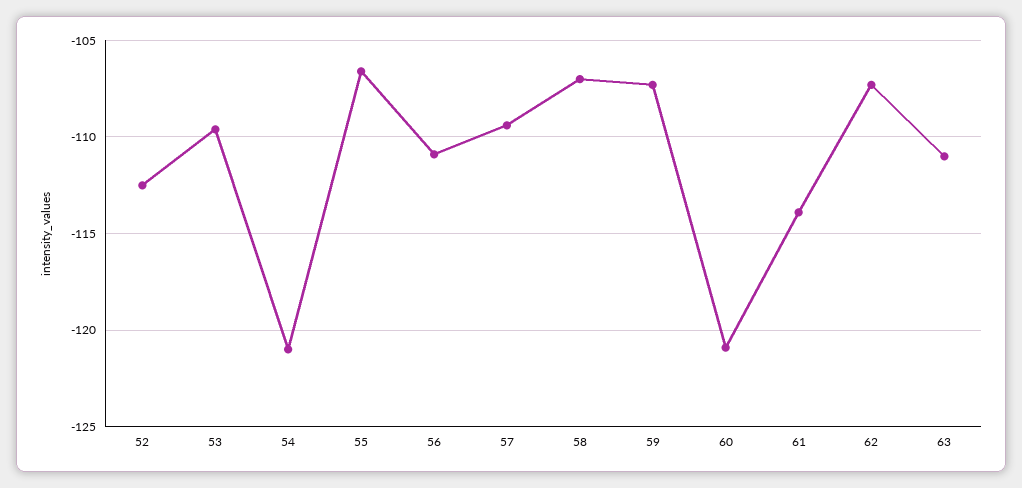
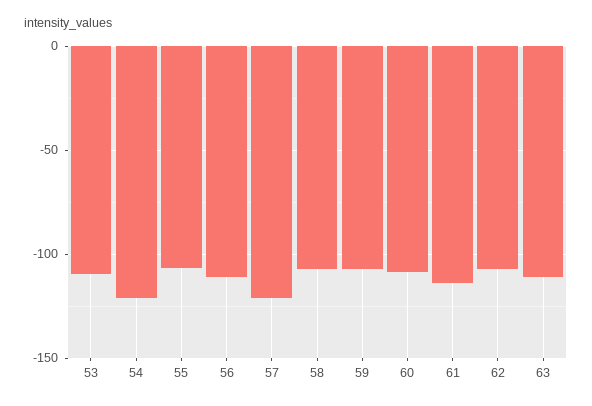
52: -112.5 -> none
57: -109.5 -> -120
60: -121 -> -110

